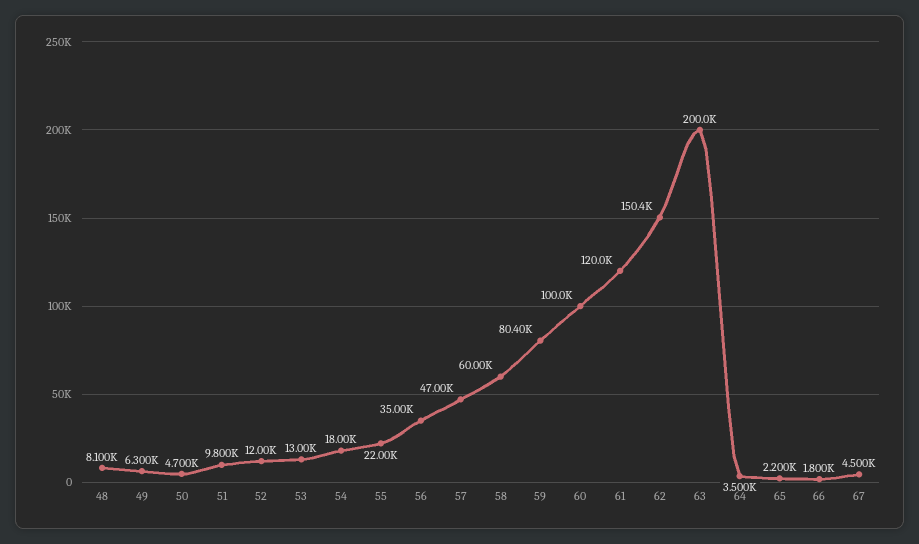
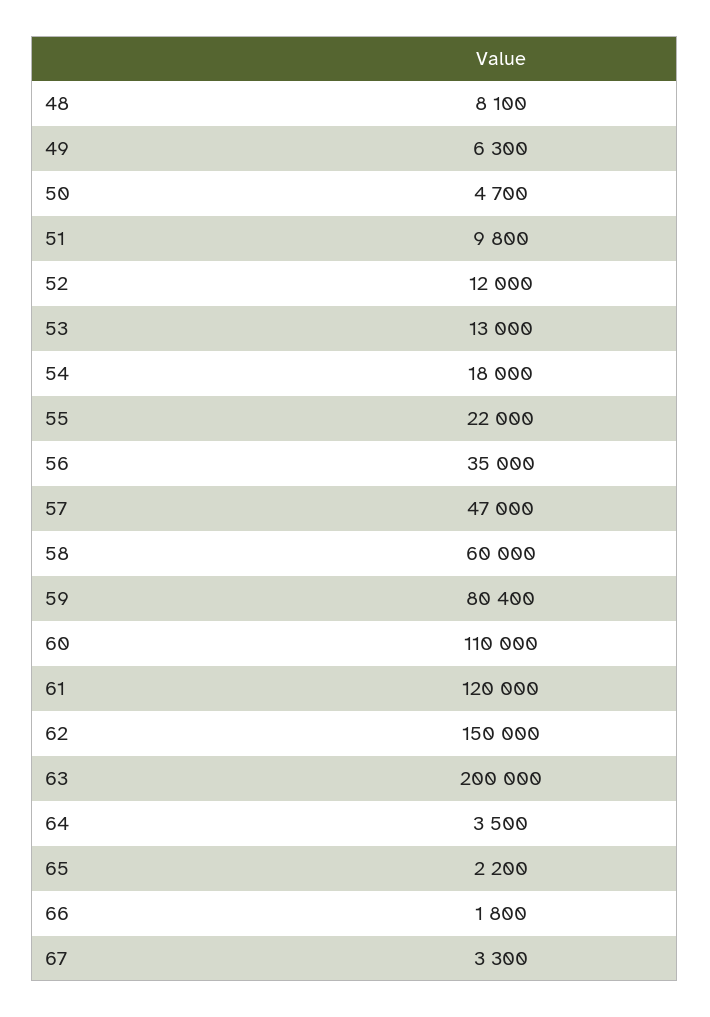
60: 100000 -> 110000
62: 150400 -> 150000
67: 4500 -> 3300

